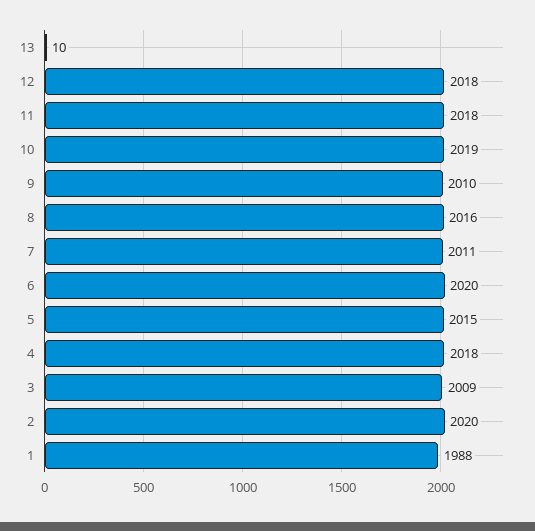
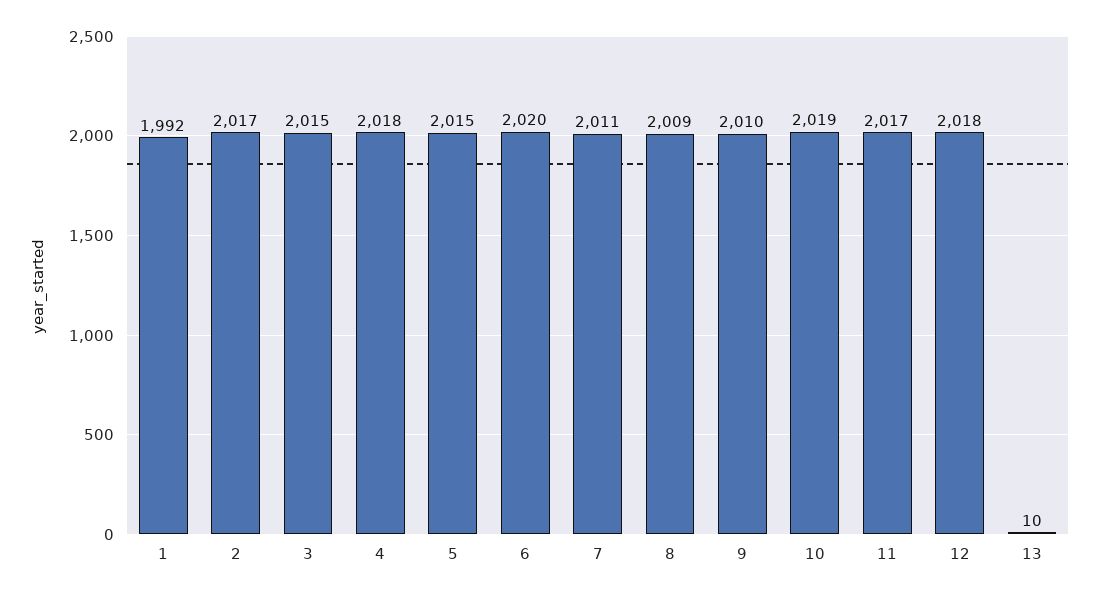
11: 2018 -> 2017
8: 2016 -> 2009
3: 2009 -> 2015
2: 2020 -> 2017
1: 1988 -> 1992

